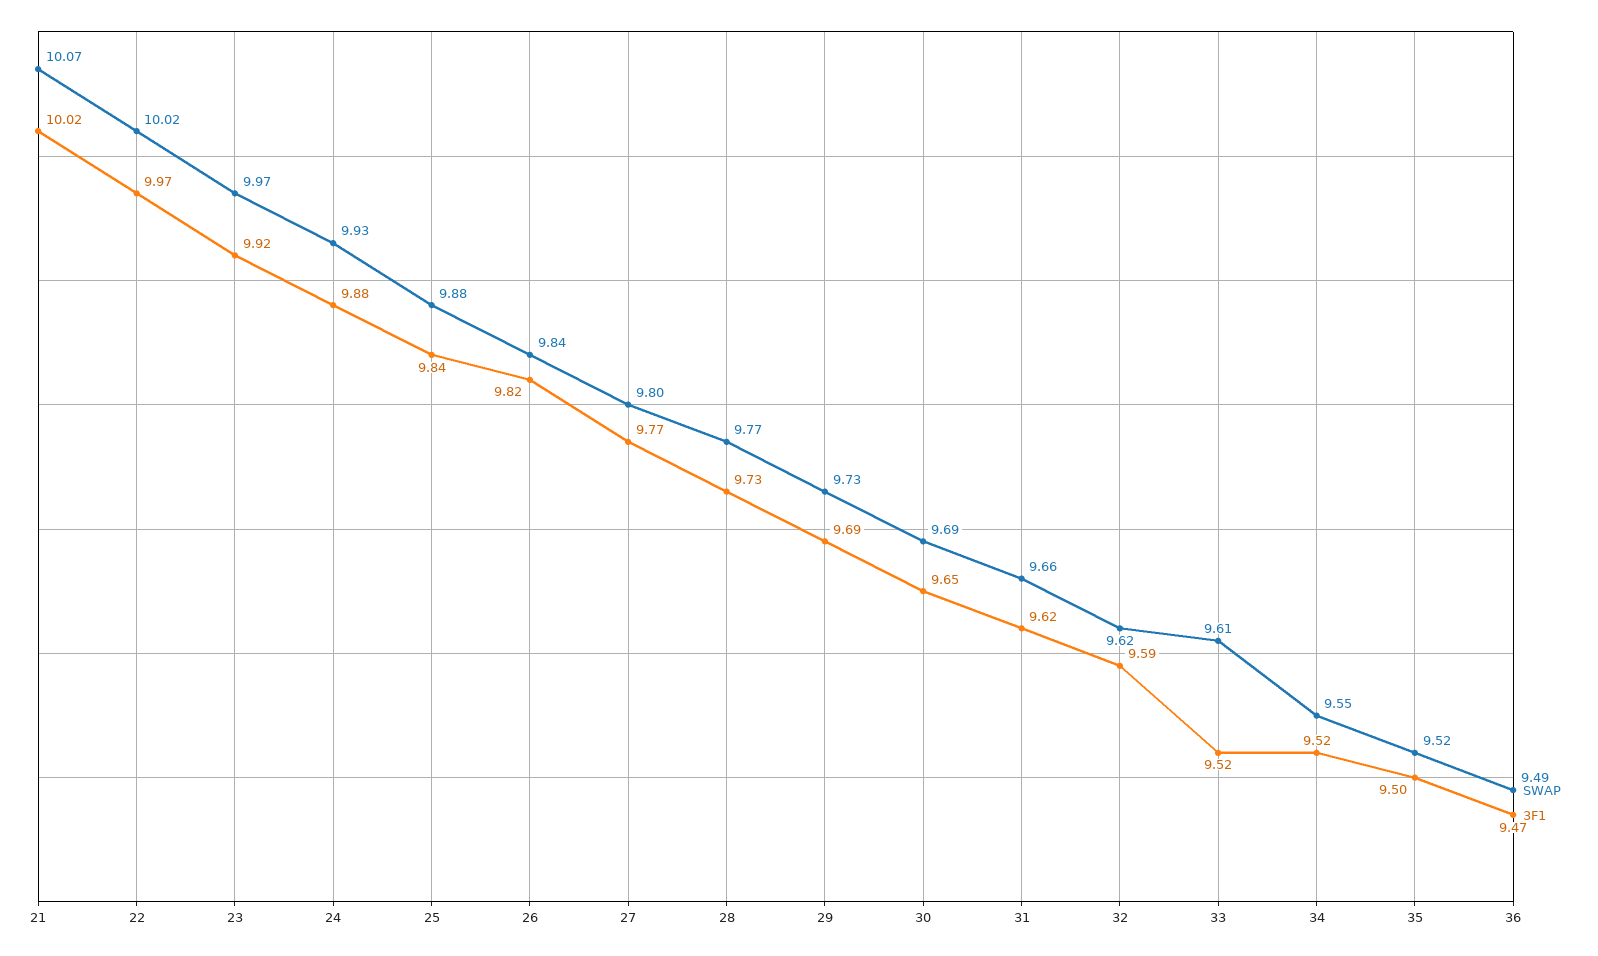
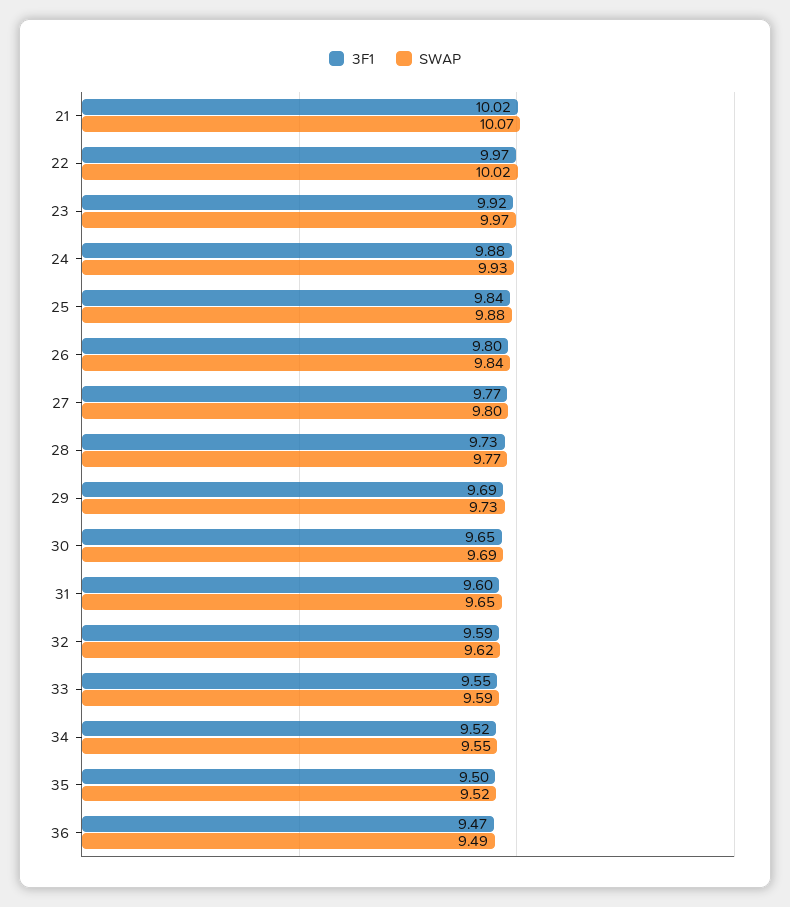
3F1, 26: 9.82 -> 9.8
SWAP, 31: 9.66 -> 9.65
3F1, 31: 9.62 -> 9.6
SWAP, 33: 9.61 -> 9.59
3F1, 33: 9.52 -> 9.55

